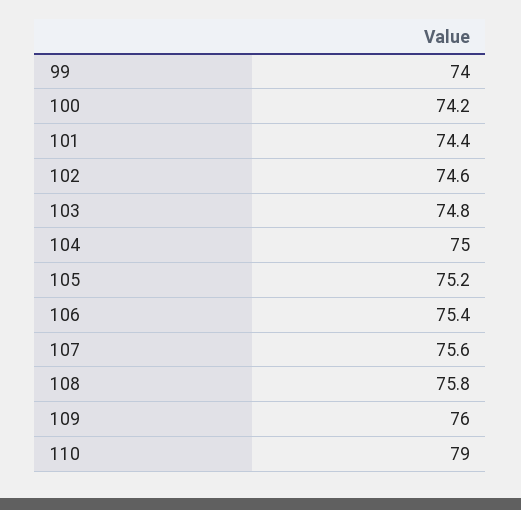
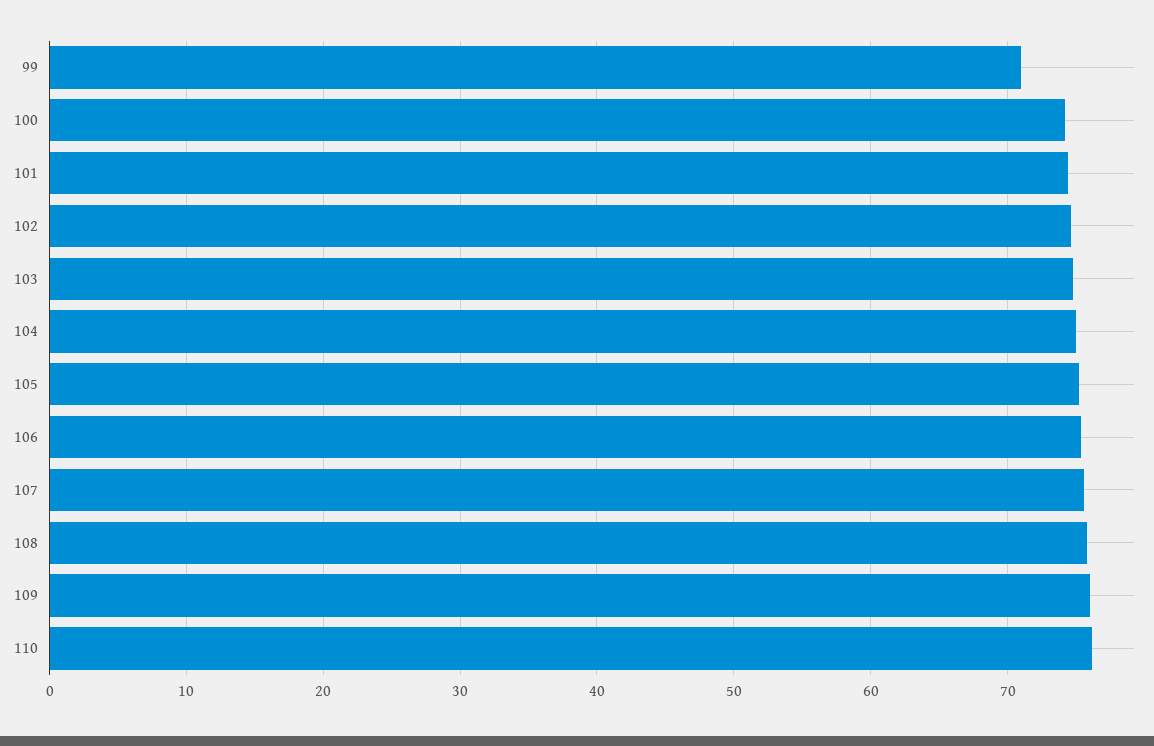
99: 74 -> 71
110: 79 -> 76

